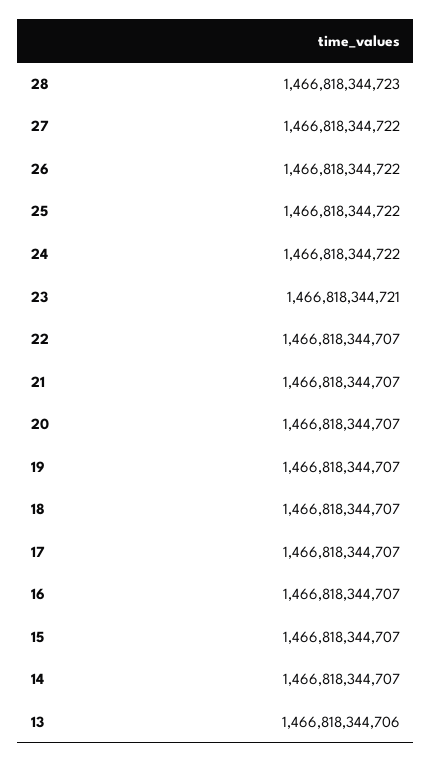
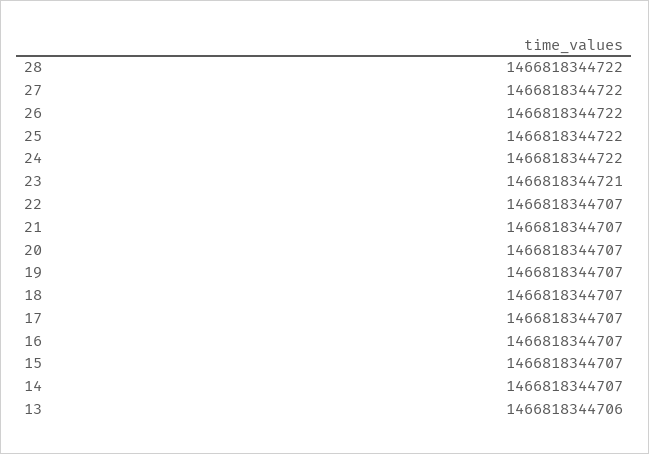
28: 1466818344723 -> 1466818344722

